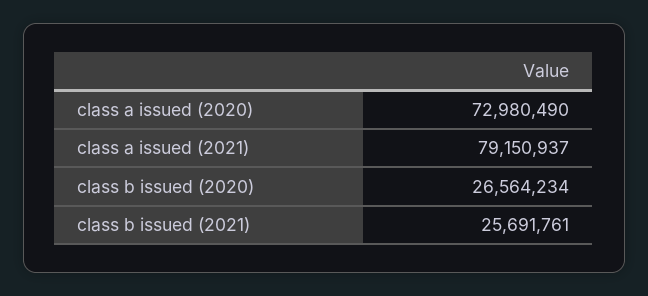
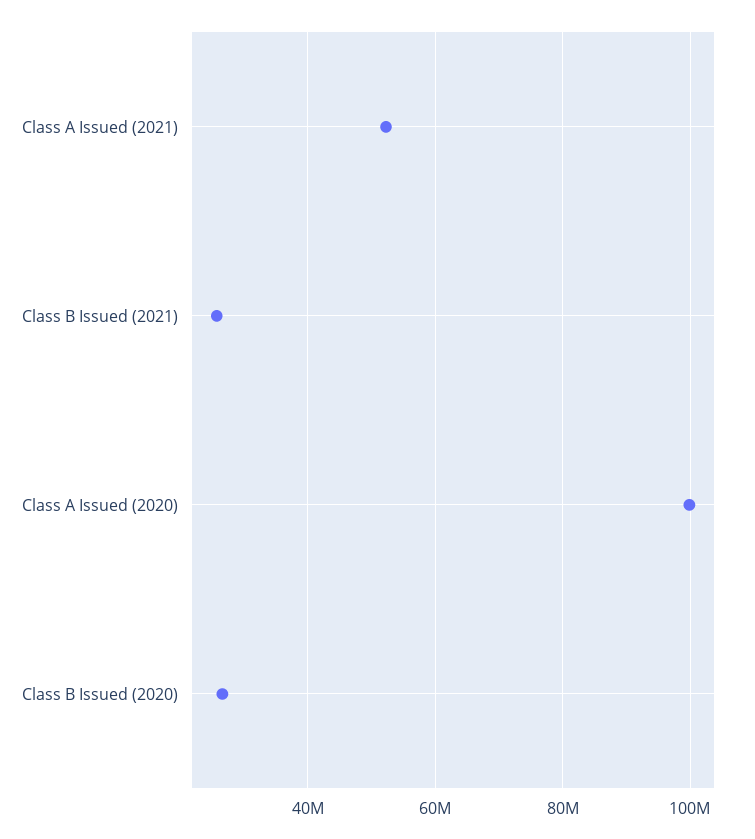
class a issued (2020): 72980490 -> 100000000
class a issued (2021): 79150937 -> 52000000

